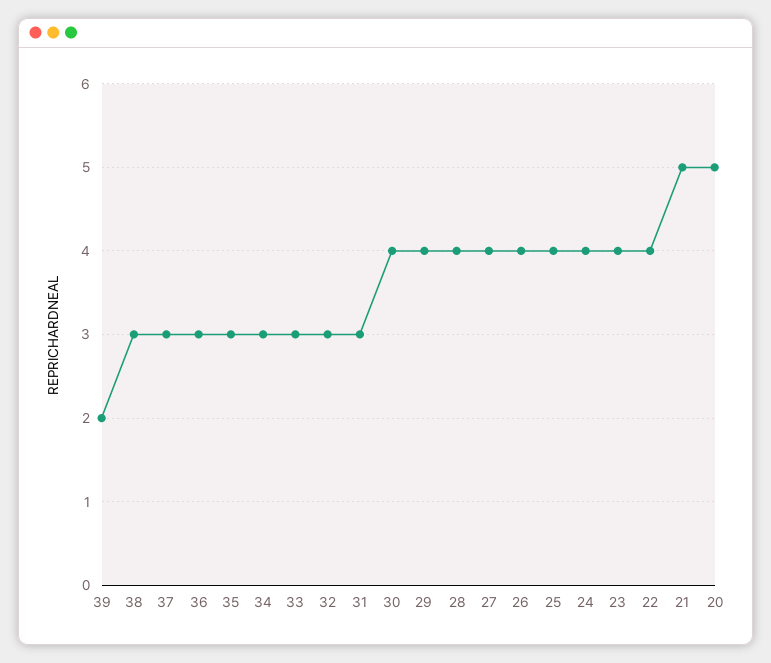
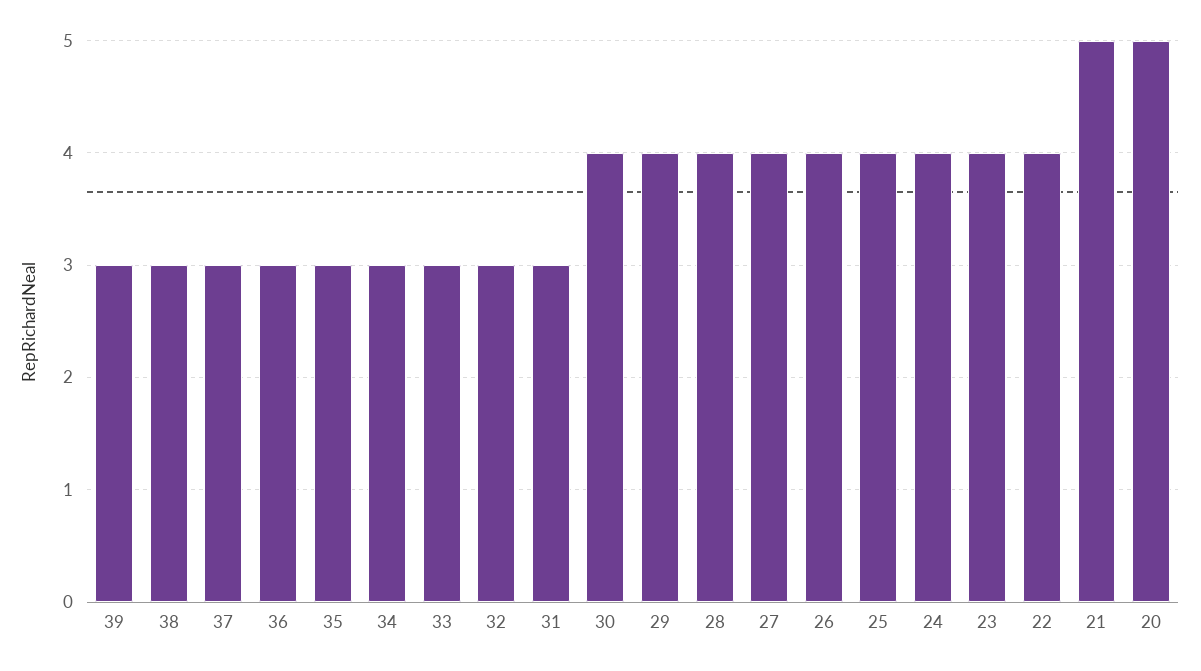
39: 2 -> 3

